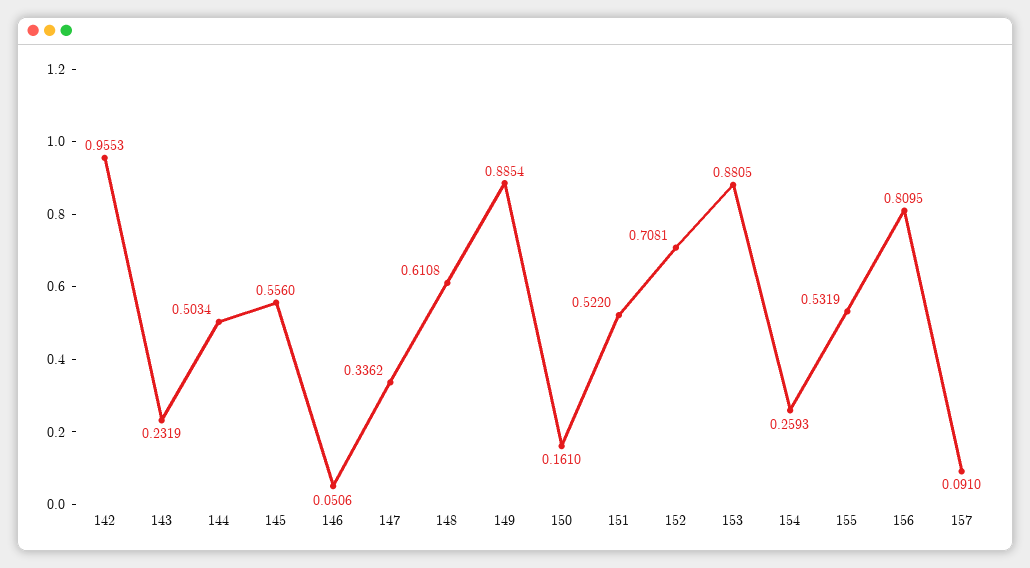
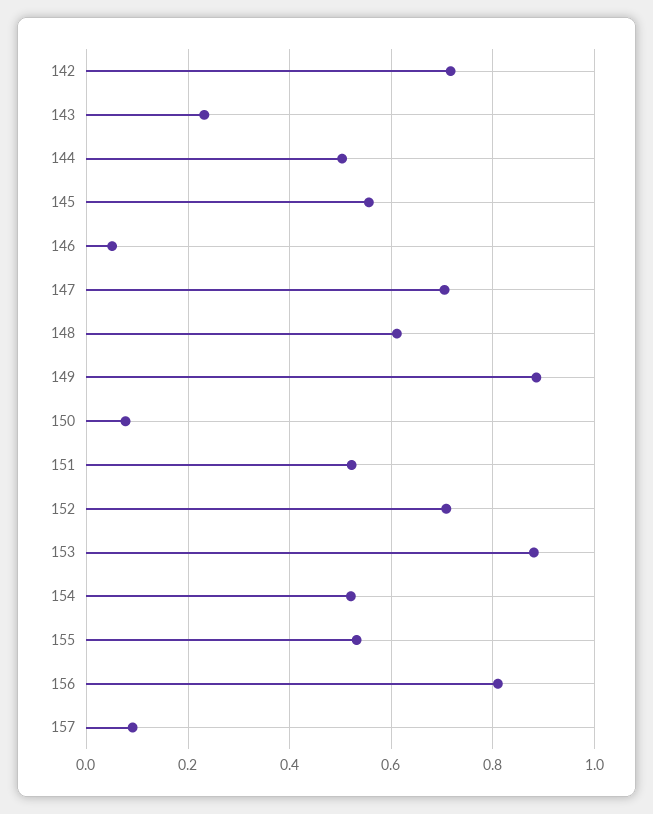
142: 0.9553 -> 0.72
147: 0.3362 -> 0.7
150: 0.161 -> 0.08
154: 0.2593 -> 0.52

